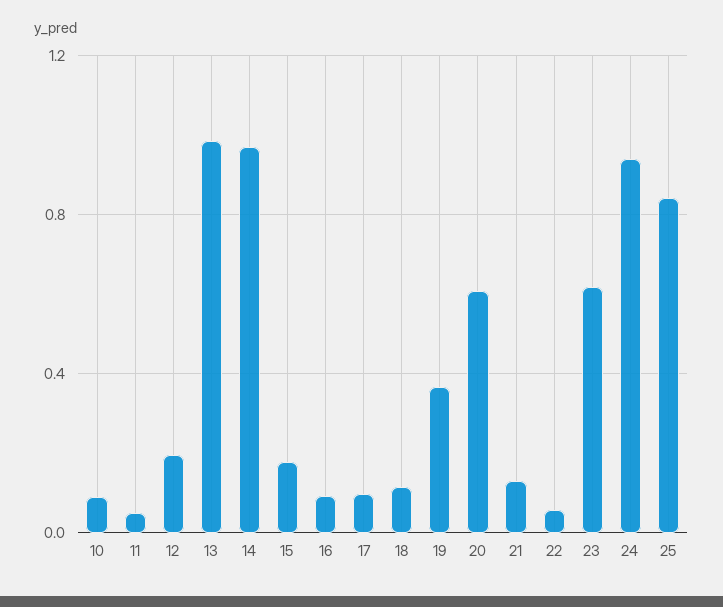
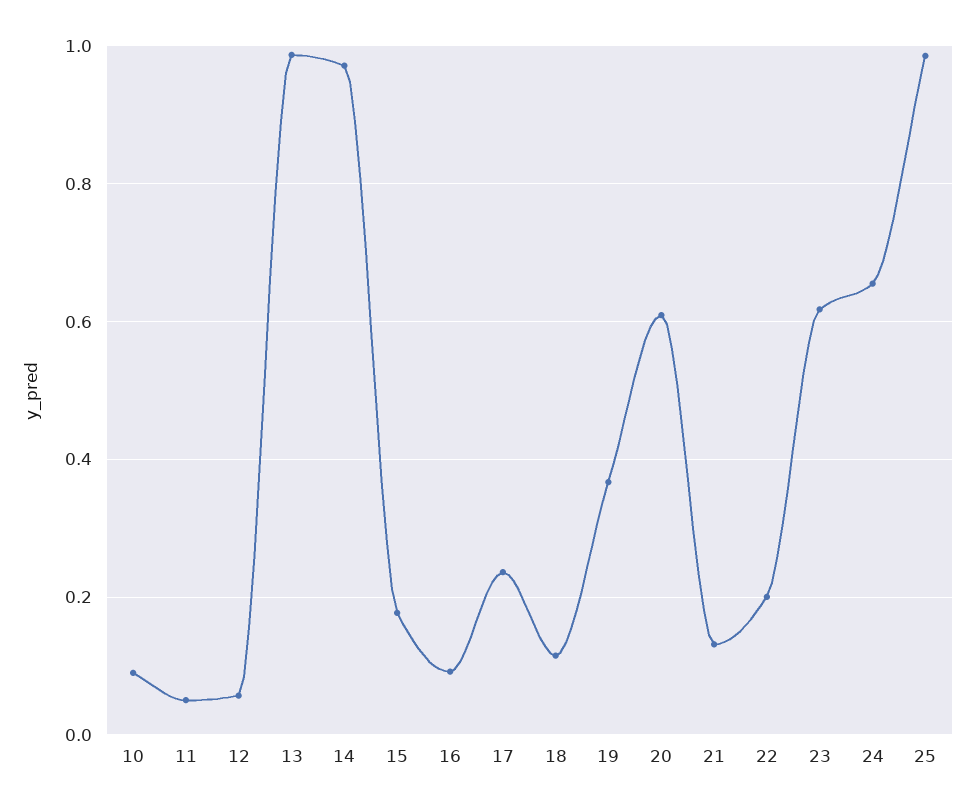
12: 0.2 -> 0.06
17: 0.1 -> 0.24
22: 0.05 -> 0.2
24: 0.95 -> 0.66
25: 0.85 -> 0.98

